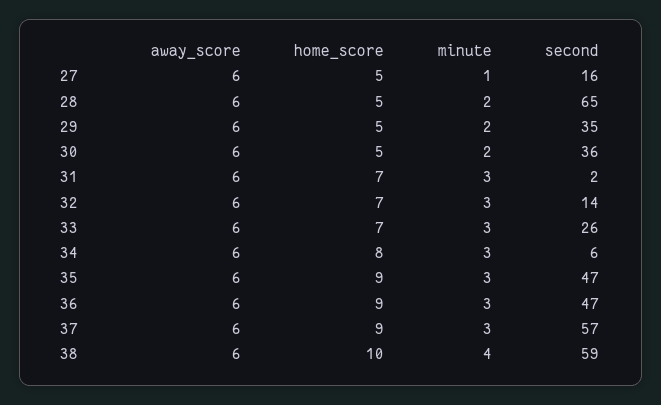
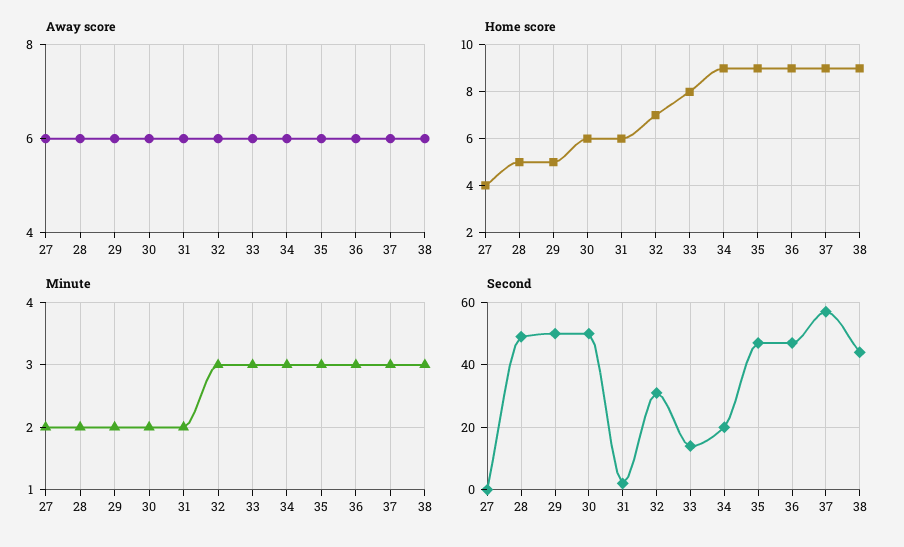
home_score, 27: 5 -> 4
minute, 27: 1 -> 2
second, 27: 16 -> 0
second, 28: 65 -> 50
second, 29: 35 -> 50
home_score, 30: 5 -> 6
second, 30: 36 -> 50
home_score, 31: 7 -> 6
minute, 31: 3 -> 2
second, 32: 14 -> 30
home_score, 33: 7 -> 8
second, 33: 26 -> 15
home_score, 34: 8 -> 9
second, 34: 6 -> 20
home_score, 38: 10 -> 9
minute, 38: 4 -> 3
second, 38: 59 -> 45

